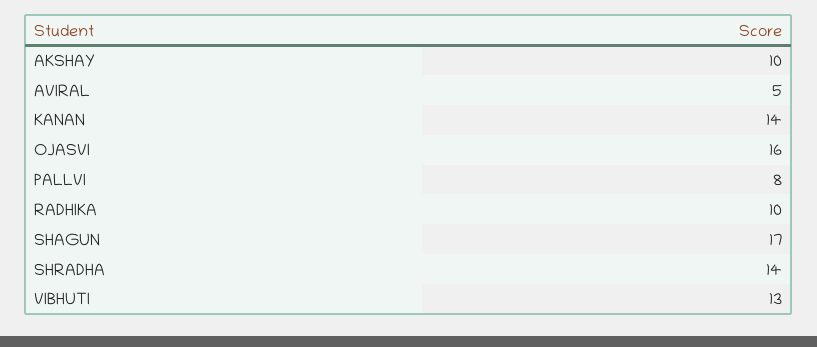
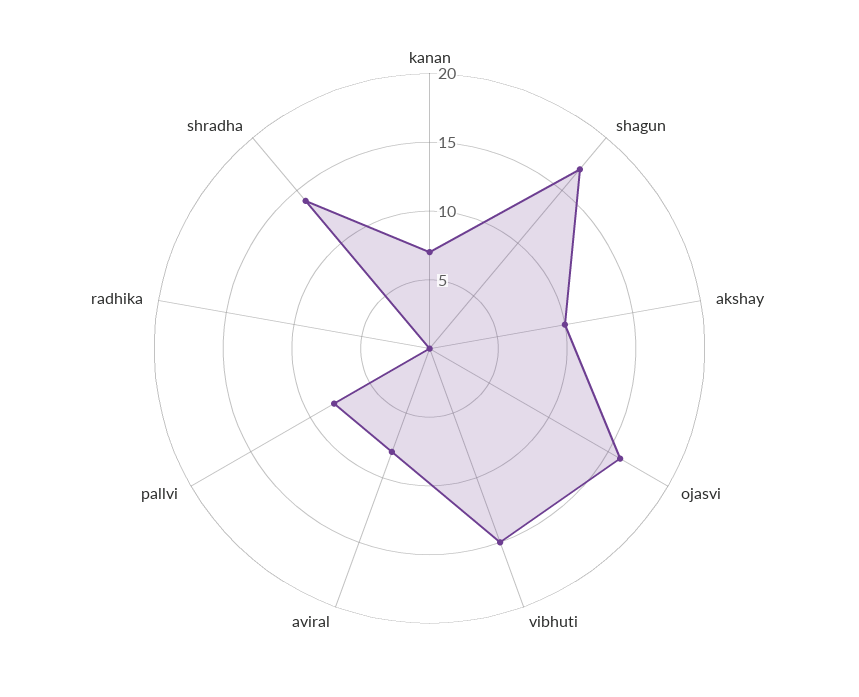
AVIRAL: 5 -> 8
KANAN: 14 -> 7
RADHIKA: 10 -> 0
VIBHUTI: 13 -> 15

